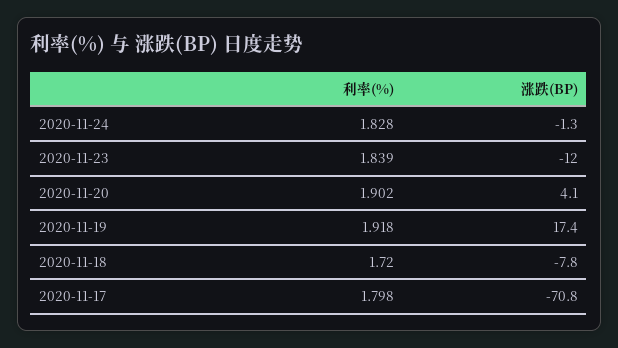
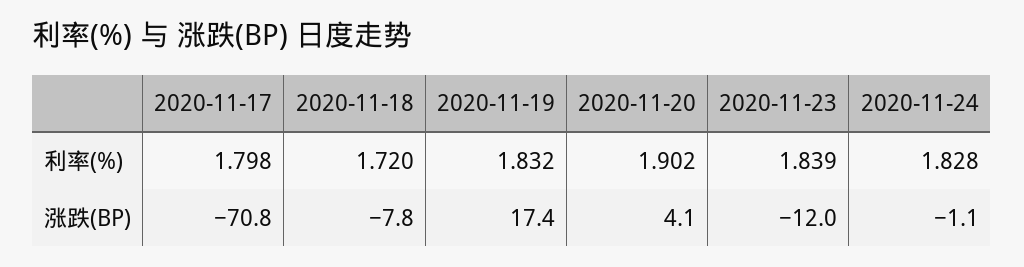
涨跌(BP), 2020-11-24: -1.3 -> -1.1
利率(%), 2020-11-19: 1.918 -> 1.832

